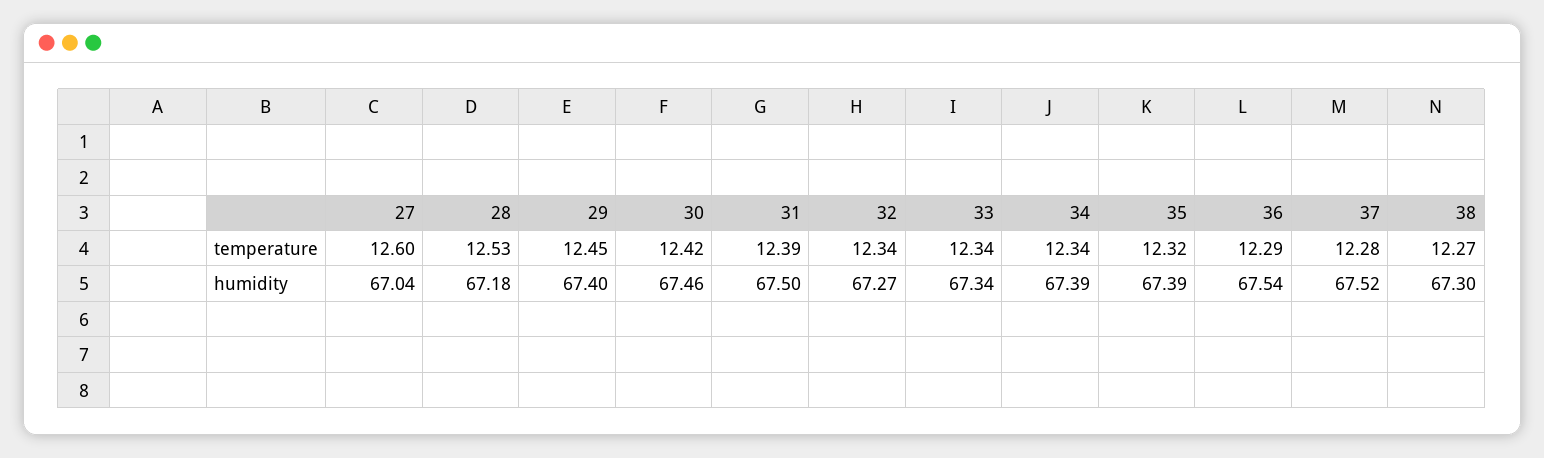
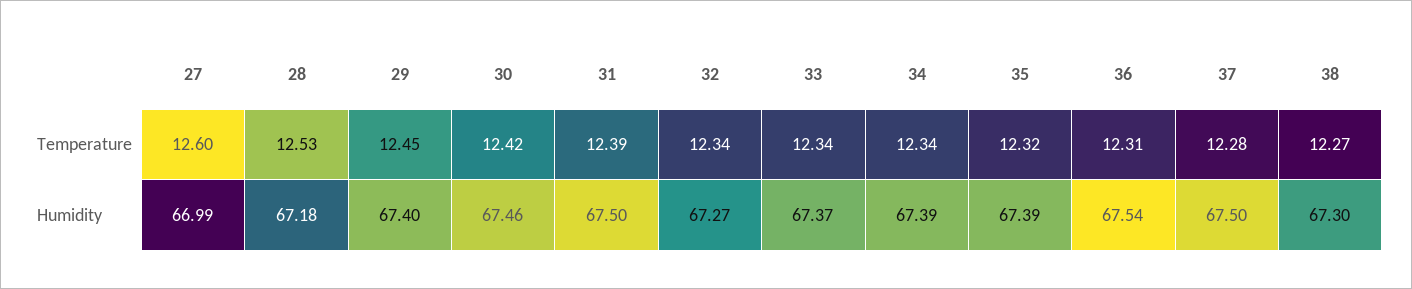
36, temperature: 12.29 -> 12.31
27, humidity: 67.04 -> 66.99
33, humidity: 67.34 -> 67.37
37, humidity: 67.52 -> 67.5

